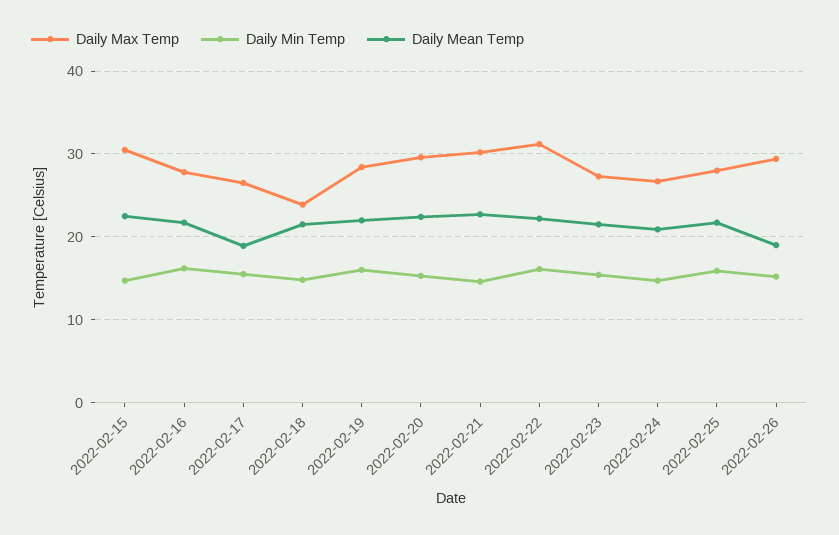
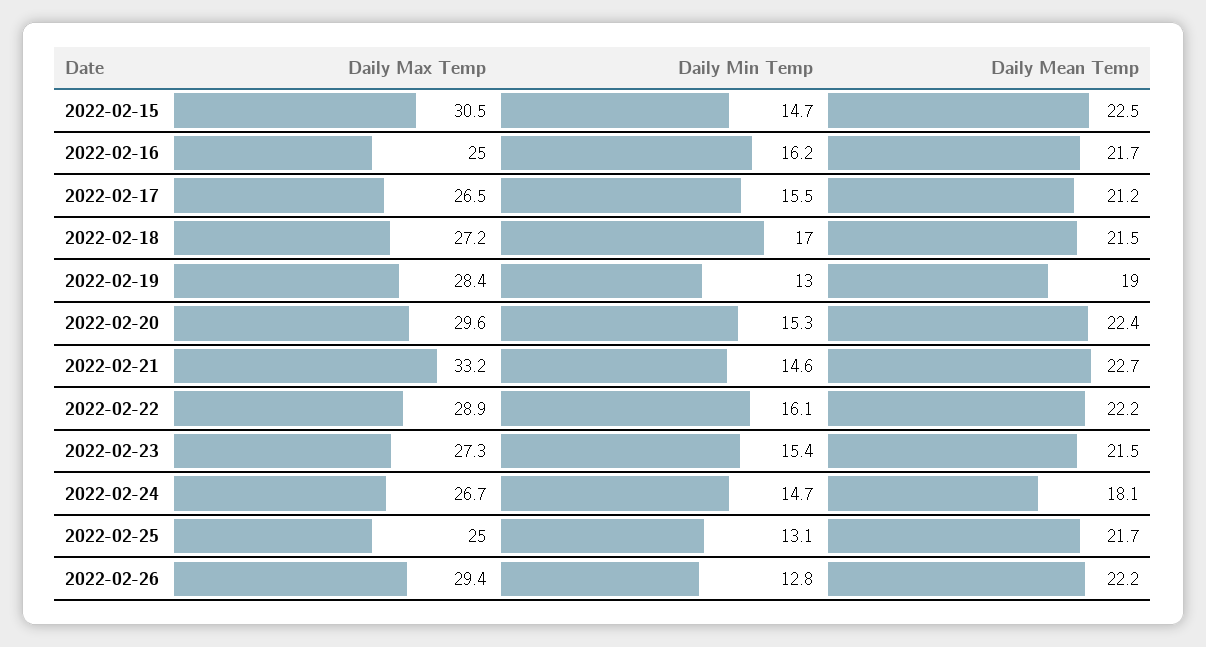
Daily Max Temp, 2022-02-16: 28 -> 25
Daily Mean Temp, 2022-02-17: 19 -> 21.2
Daily Max Temp, 2022-02-18: 24 -> 27.2
Daily Min Temp, 2022-02-18: 15 -> 17
Daily Min Temp, 2022-02-19: 16 -> 13
Daily Mean Temp, 2022-02-19: 22 -> 19
Daily Max Temp, 2022-02-21: 30 -> 33.2
Daily Max Temp, 2022-02-22: 31 -> 28.9
Daily Mean Temp, 2022-02-24: 21 -> 18.1
Daily Max Temp, 2022-02-25: 28 -> 25
Daily Min Temp, 2022-02-25: 16 -> 13.1
Daily Min Temp, 2022-02-26: 15 -> 12.8
Daily Mean Temp, 2022-02-26: 19 -> 22.2

